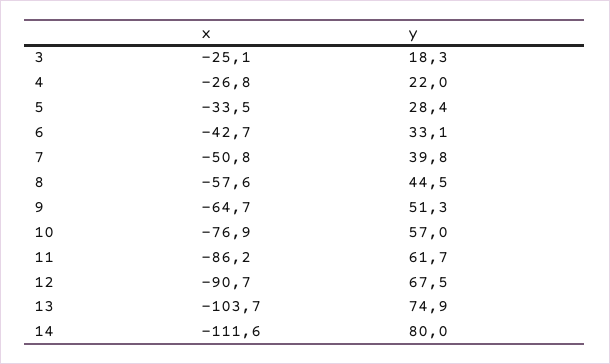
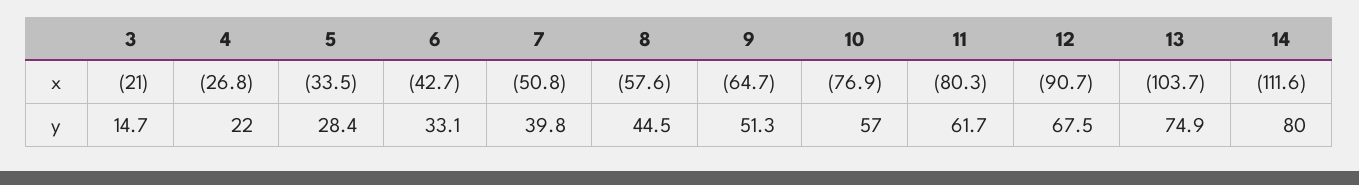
x, 3: -25.1 -> -21
y, 3: 18.3 -> 14.7
x, 11: -86.2 -> -80.3

